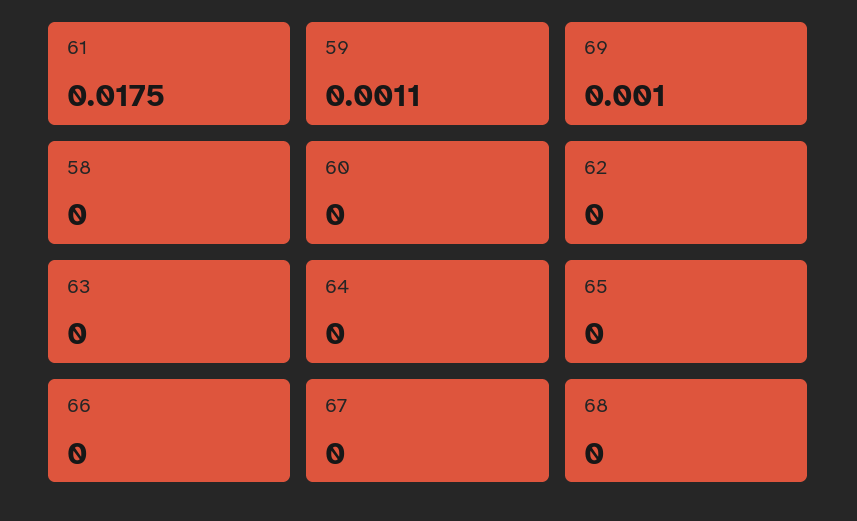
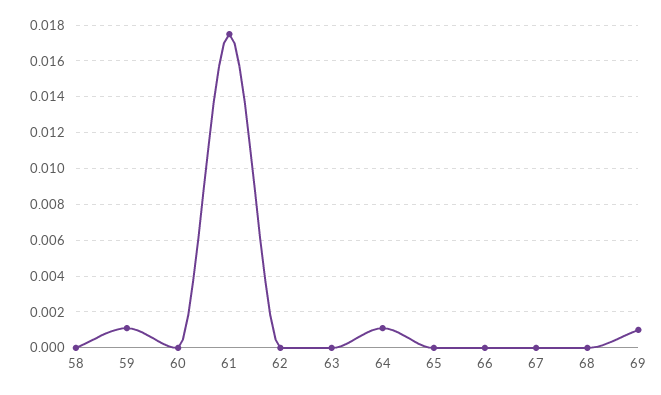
64: 0 -> 0.001

